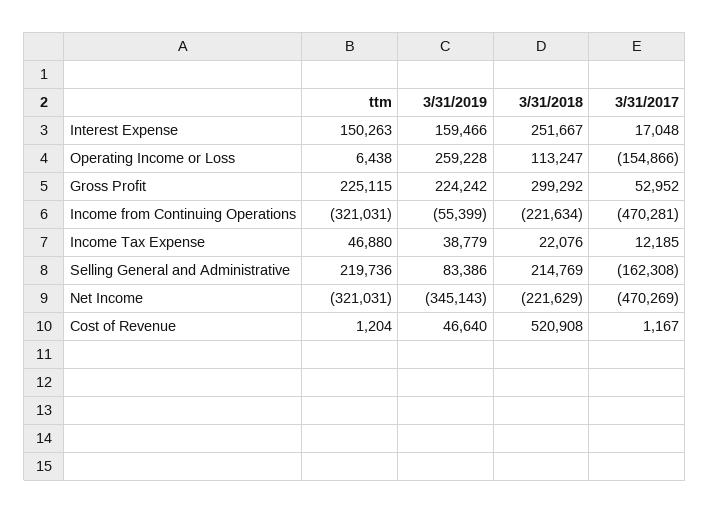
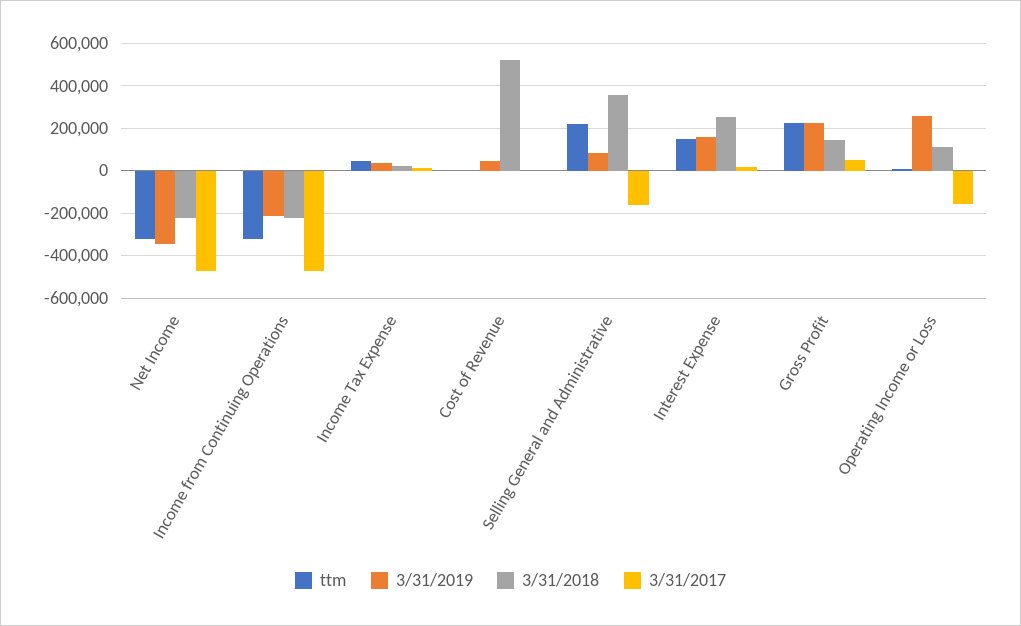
3/31/2018, Gross Profit: 299292 -> 150000
3/31/2019, Income from Continuing Operations: -55399 -> -200000
3/31/2018, Selling General and Administrative: 214769 -> 350000

